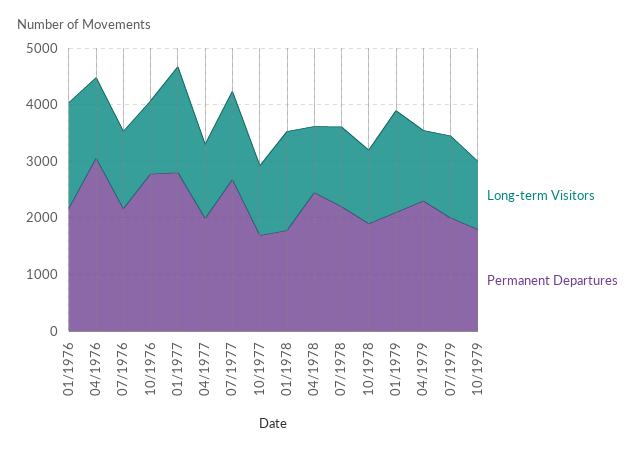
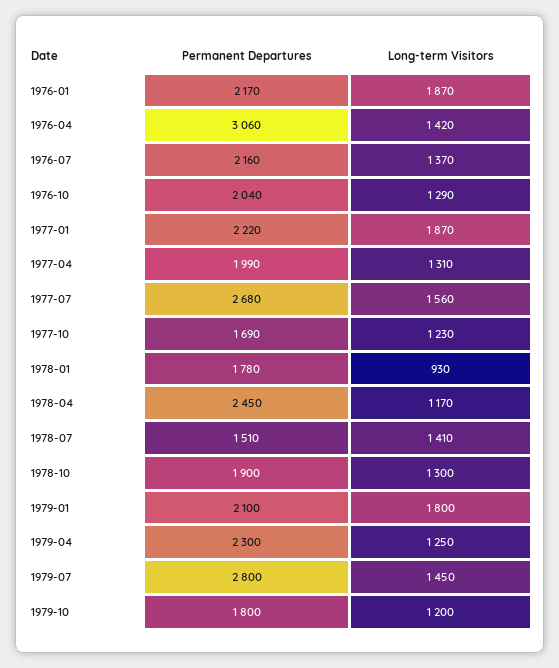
Permanent Departures, 10/1976: 2800 -> 2040
Permanent Departures, 01/1977: 2800 -> 2220
Long-term Visitors, 01/1978: 1800 -> 930
Permanent Departures, 07/1978: 2200 -> 1510
Permanent Departures, 07/1979: 2000 -> 2800

